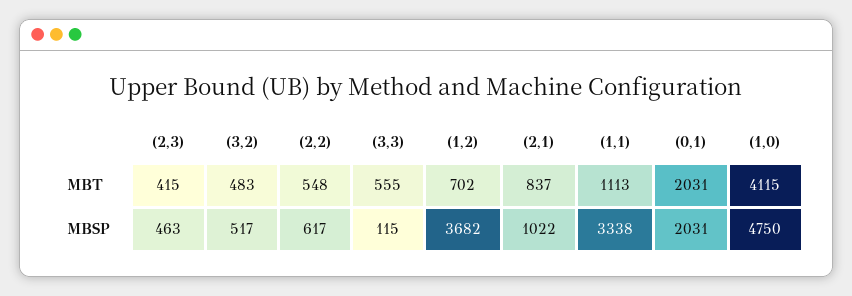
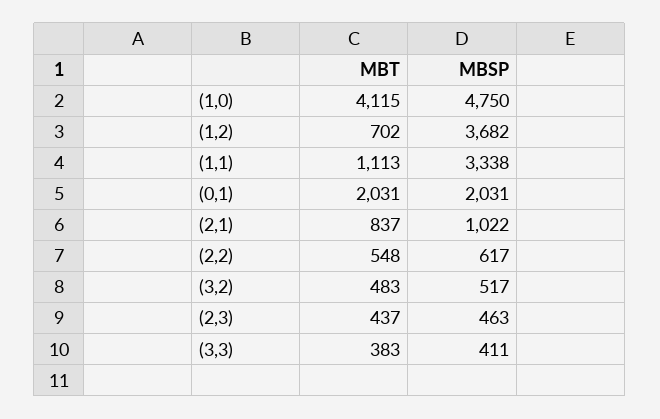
(2,3), MBT: 415 -> 437
(3,3), MBT: 555 -> 383
(3,3), MBSP: 115 -> 411

